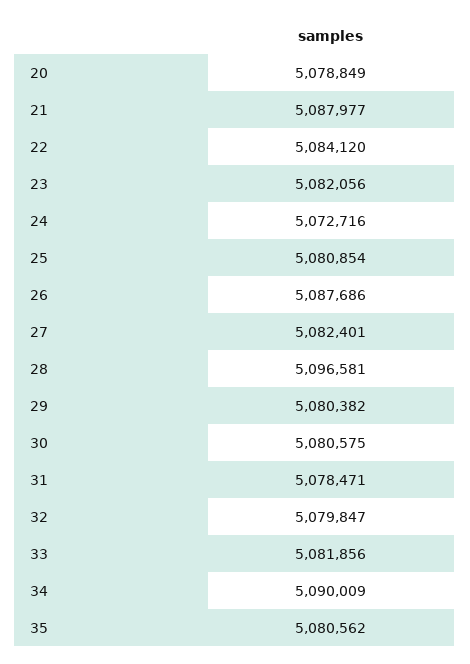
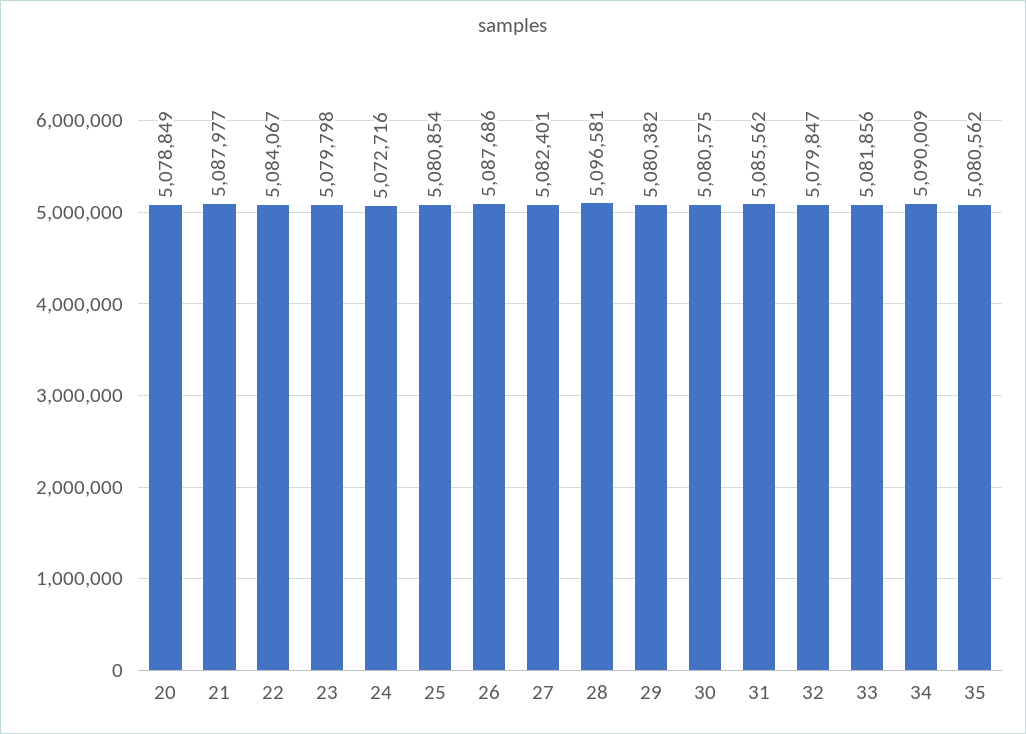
22: 5084120 -> 5084067
23: 5082056 -> 5079798
31: 5078471 -> 5085562

